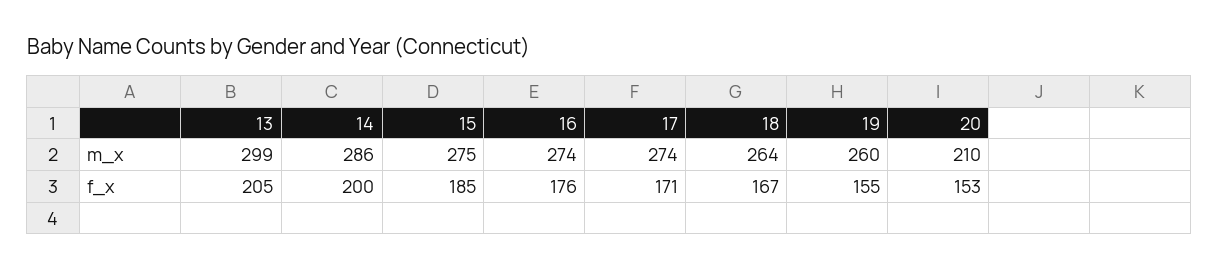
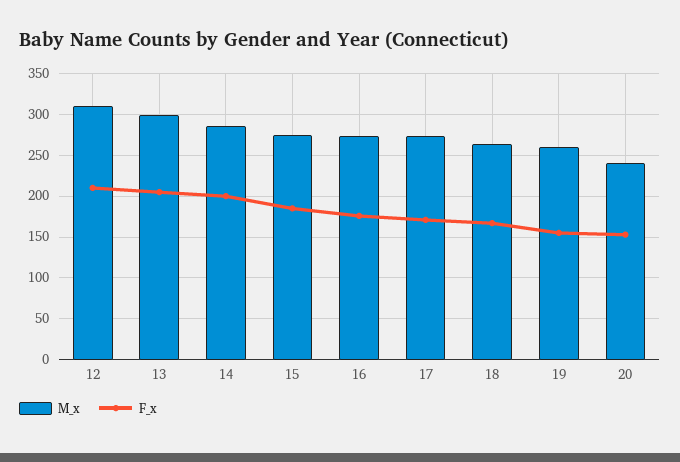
m_x, 20: 210 -> 240
m_x, 12: none -> 310
f_x, 12: none -> 210

